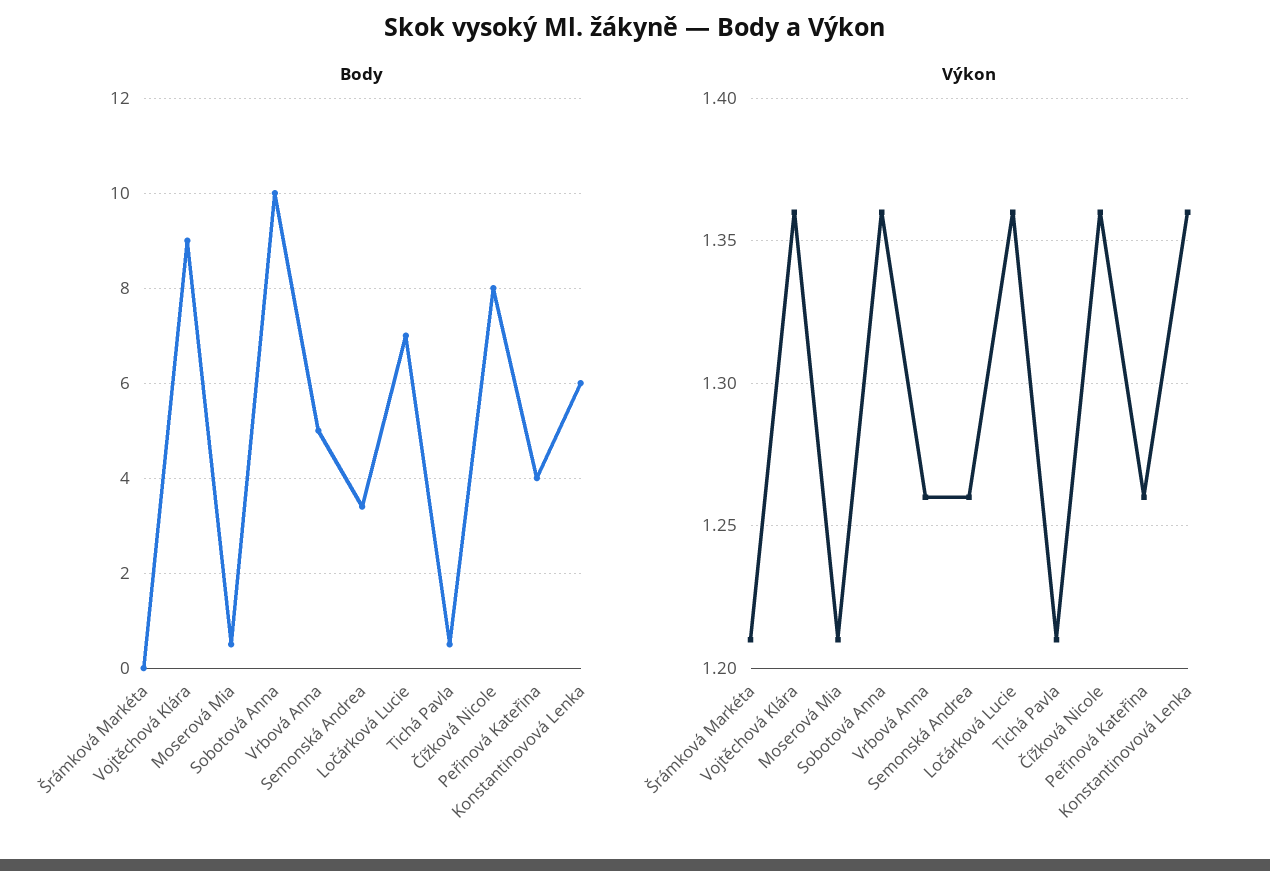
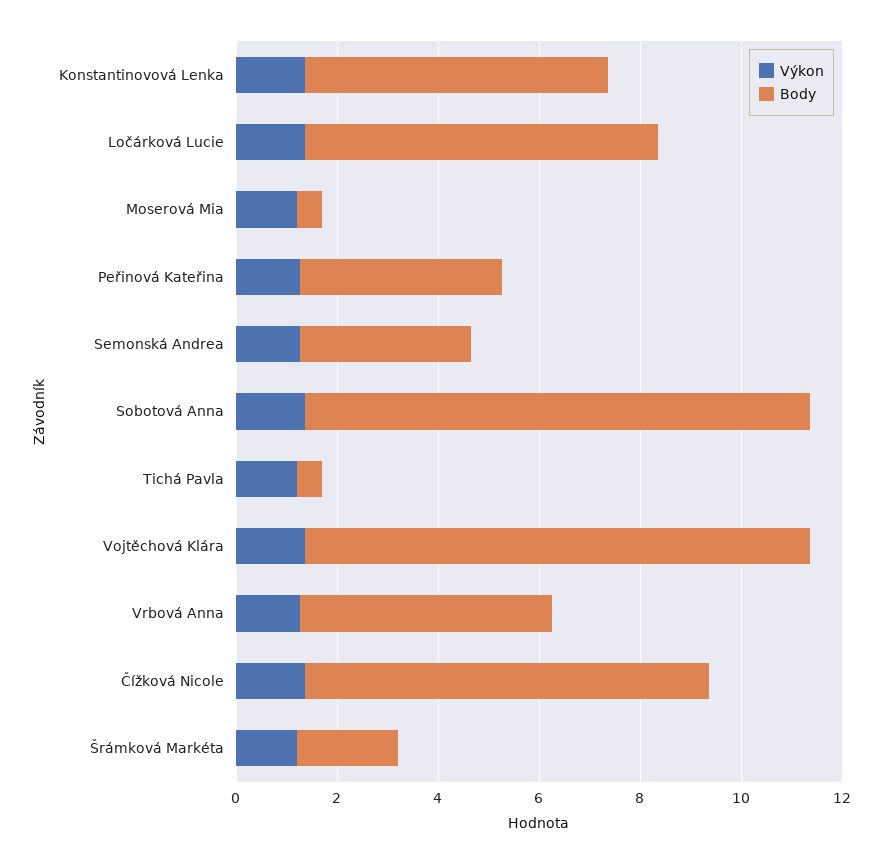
Body, Šrámková Markéta: 0 -> 2
Body, Vojtěchová Klára: 9 -> 10

